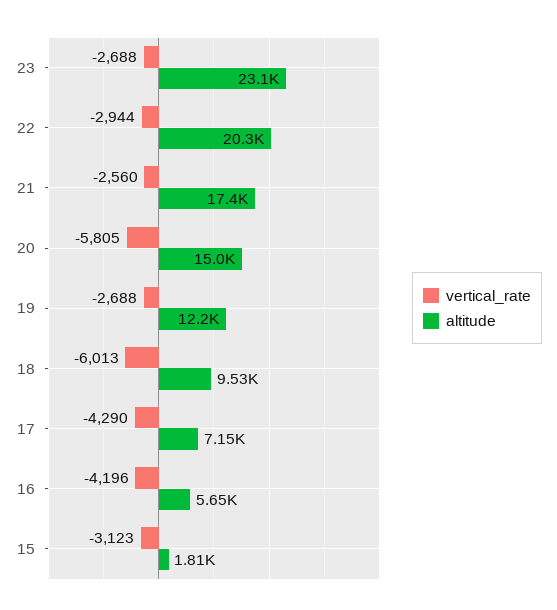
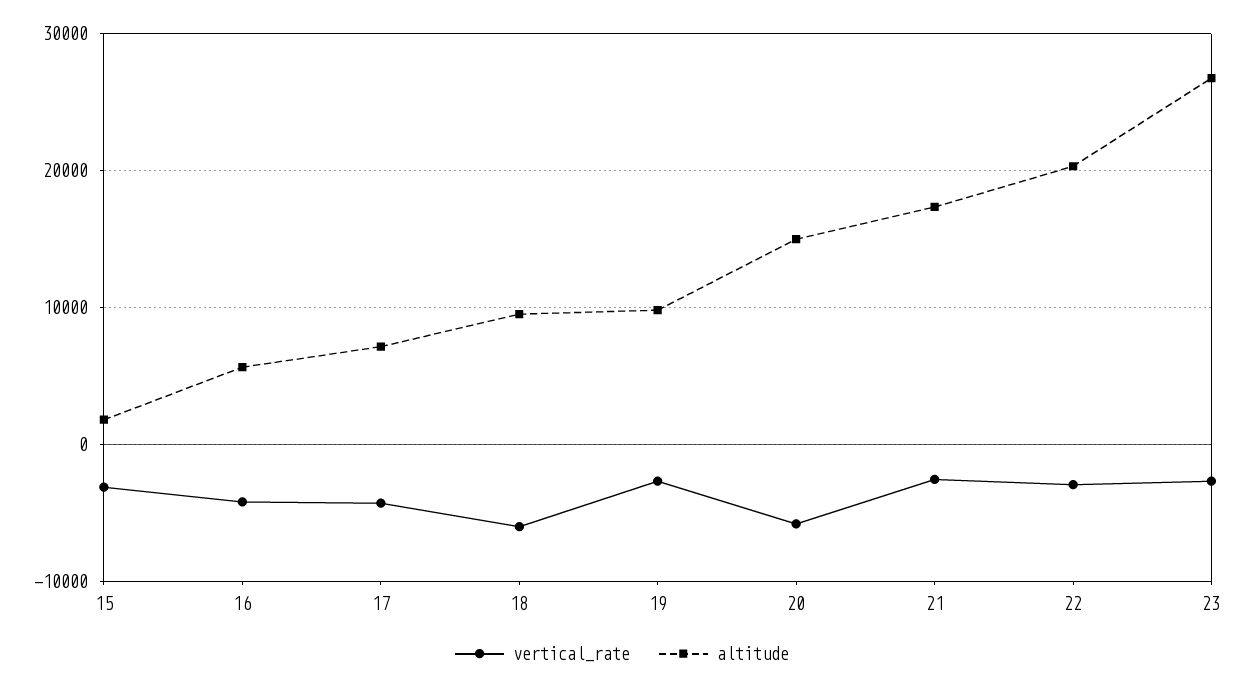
altitude, 23: 23100 -> 27000
altitude, 19: 12200 -> 10000

